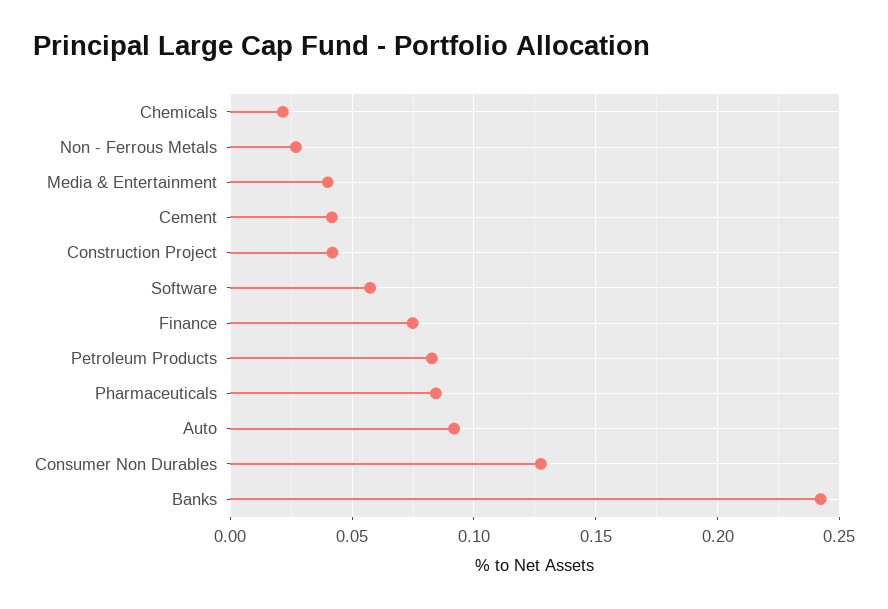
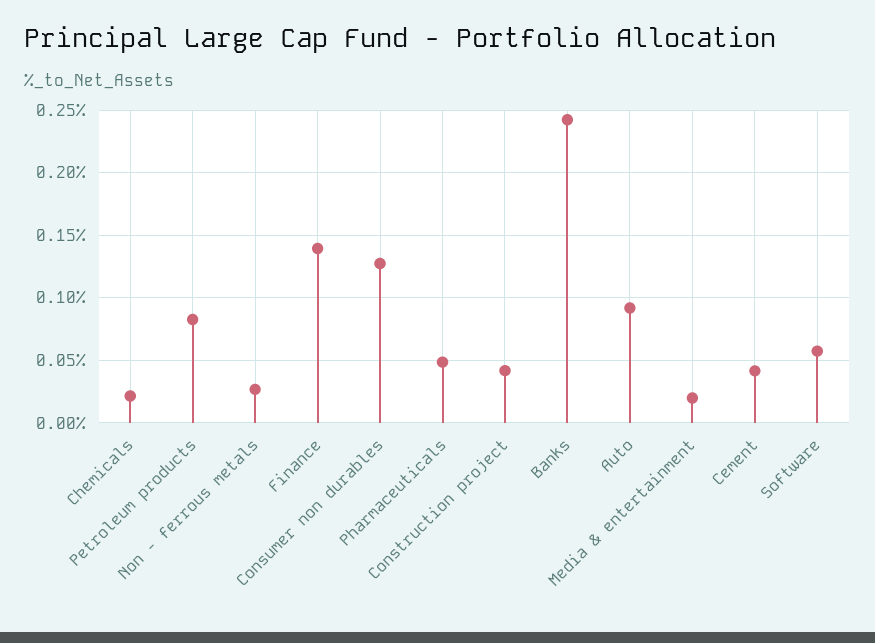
Media & Entertainment: 0.04 -> 0.02
Finance: 0.075 -> 0.14
Pharmaceuticals: 0.085 -> 0.05

